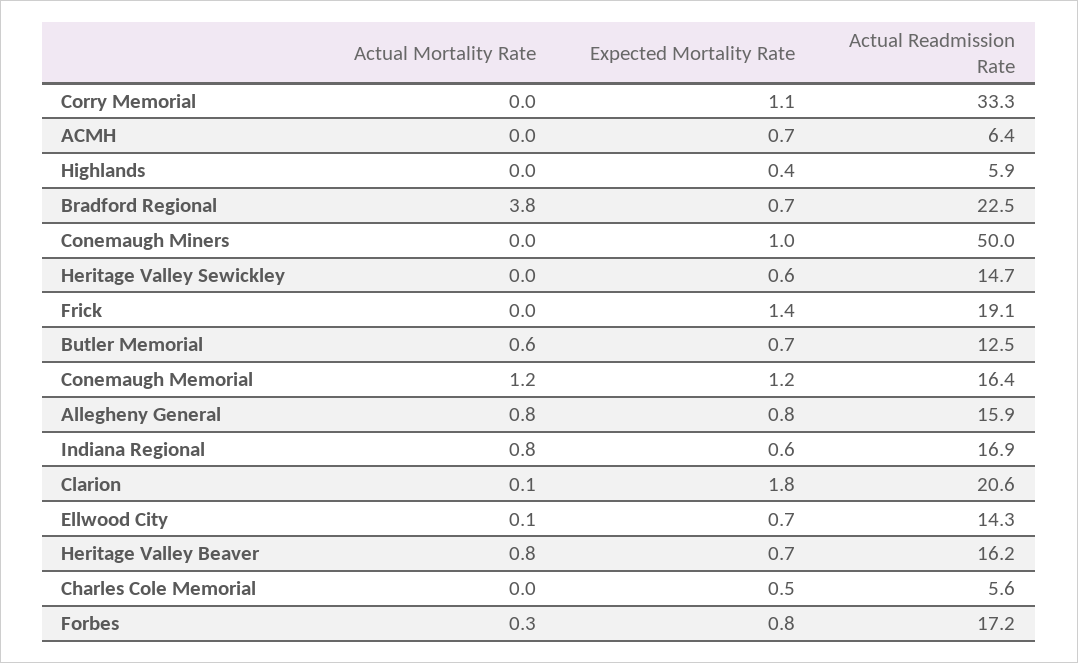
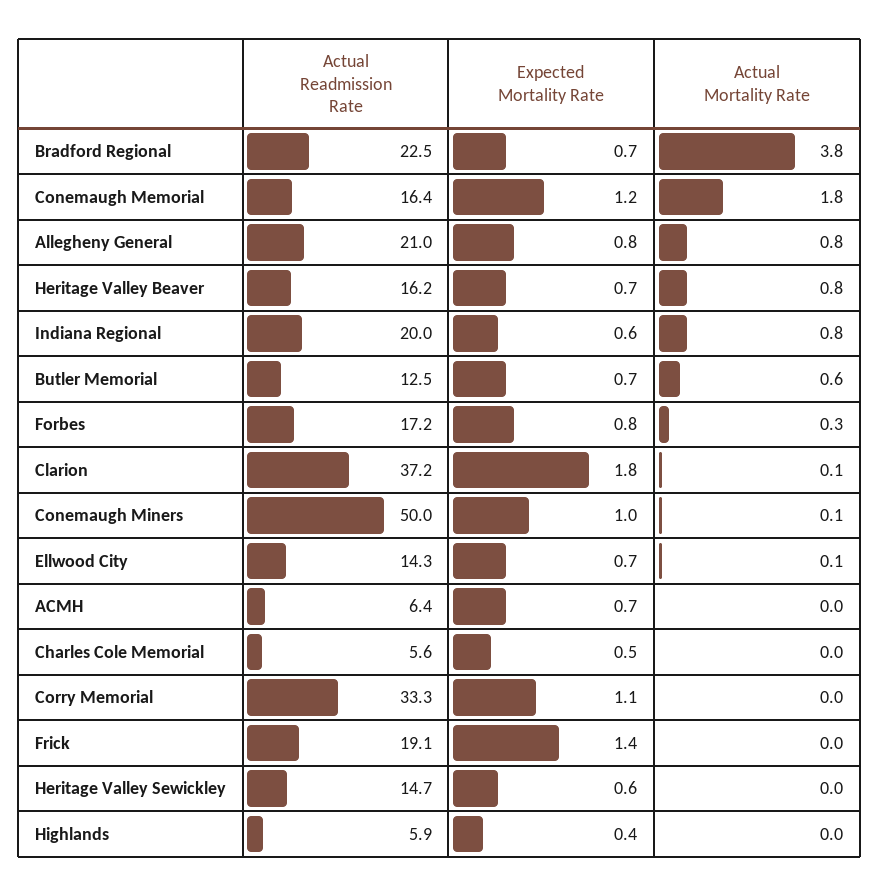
Actual Mortality Rate, Conemaugh Miners: 0 -> 0.1
Actual Mortality Rate, Conemaugh Memorial: 1.2 -> 1.8
Actual Readmission Rate, Allegheny General: 15.9 -> 21
Actual Readmission Rate, Indiana Regional: 16.9 -> 20
Actual Readmission Rate, Clarion: 20.6 -> 37.2

